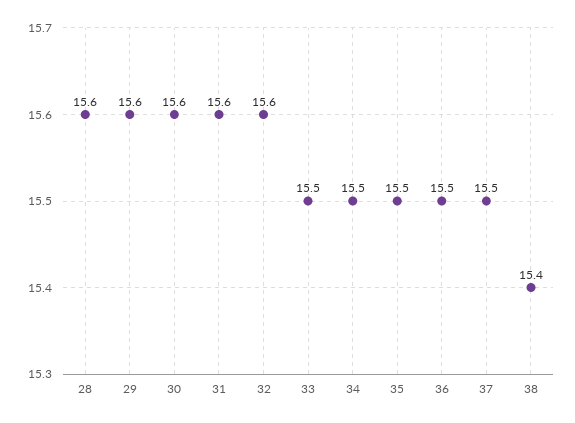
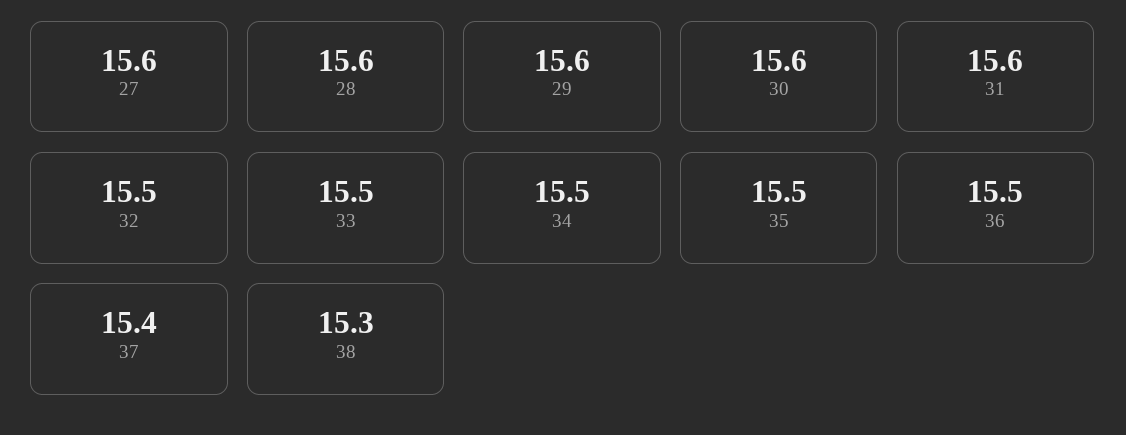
32: 15.6 -> 15.5
37: 15.5 -> 15.4
38: 15.4 -> 15.3
27: none -> 15.6

